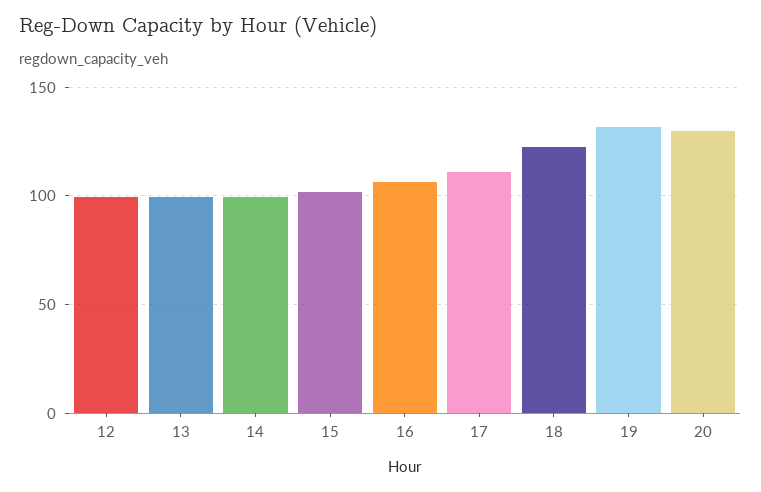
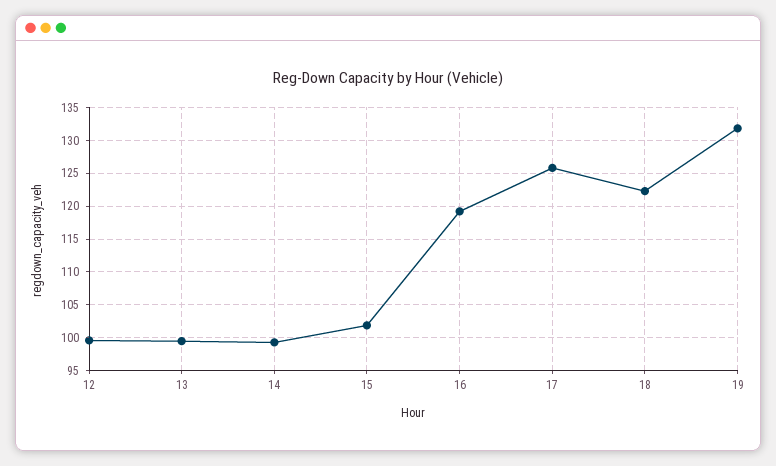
16: 105 -> 119
17: 110 -> 126
20: 130 -> none

